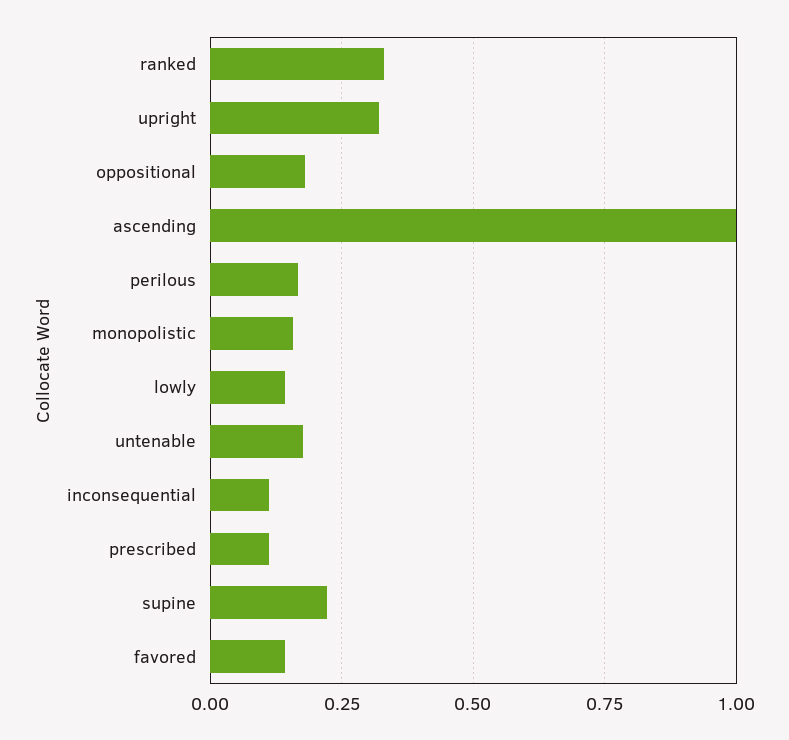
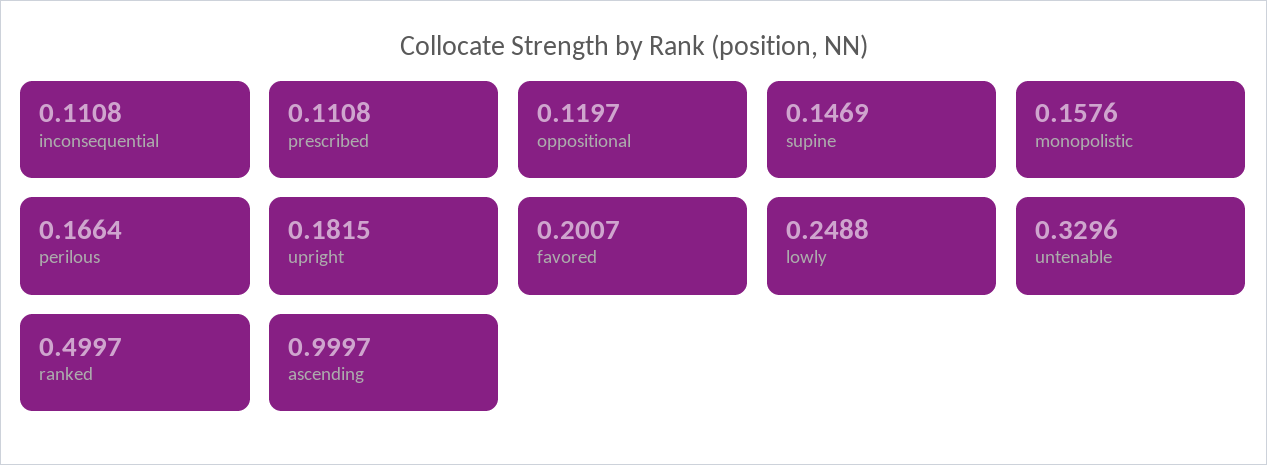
ranked: 0.325 -> 0.4997
upright: 0.325 -> 0.1815
oppositional: 0.175 -> 0.1197
lowly: 0.15 -> 0.2488
untenable: 0.175 -> 0.3296
supine: 0.225 -> 0.1469
favored: 0.15 -> 0.2007

